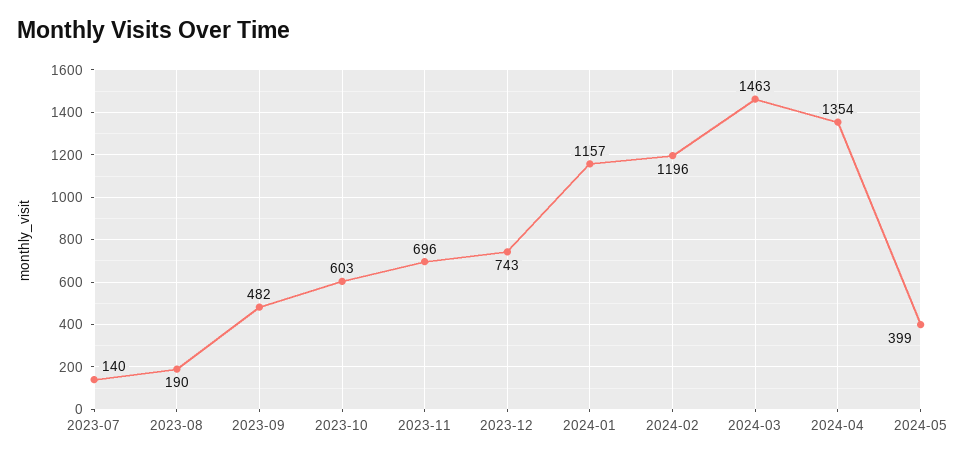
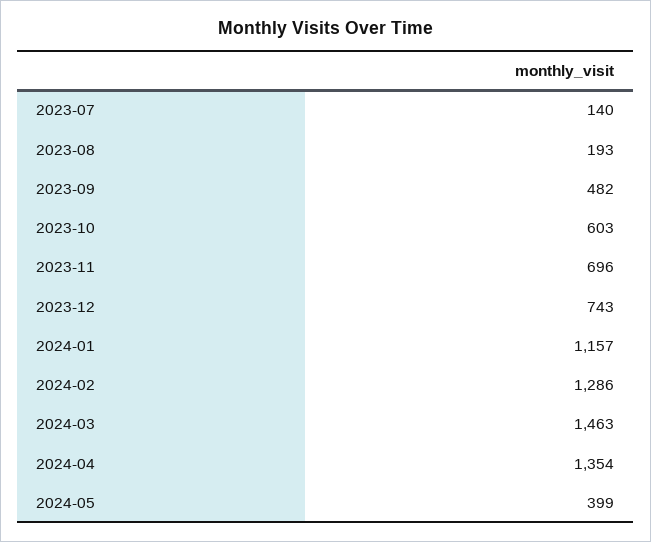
2023-08: 190 -> 193
2024-02: 1196 -> 1286

